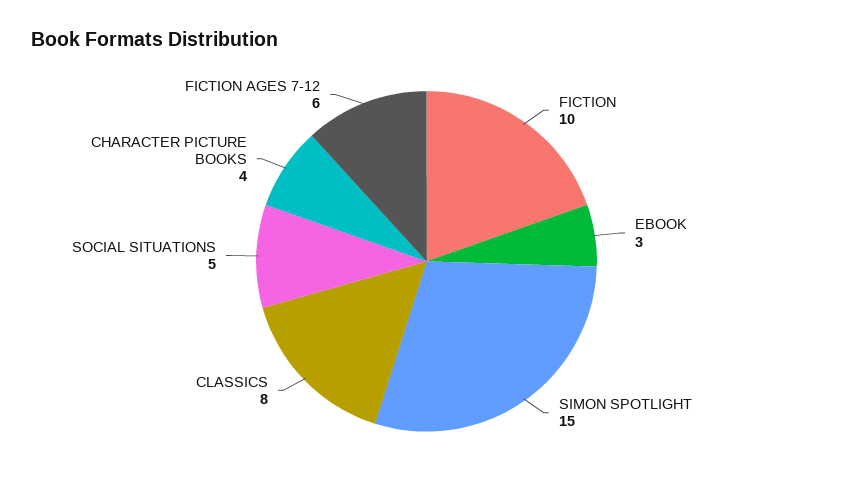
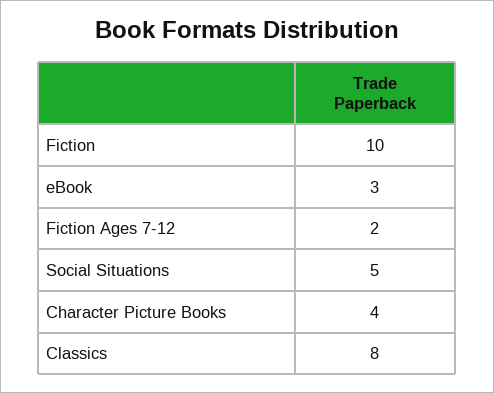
SIMON SPOTLIGHT: 15 -> none
FICTION AGES 7-12: 6 -> 2

